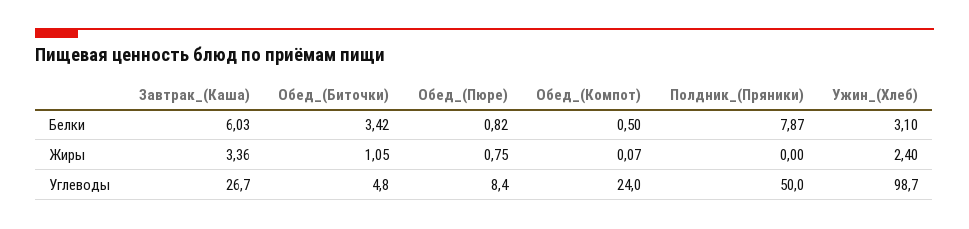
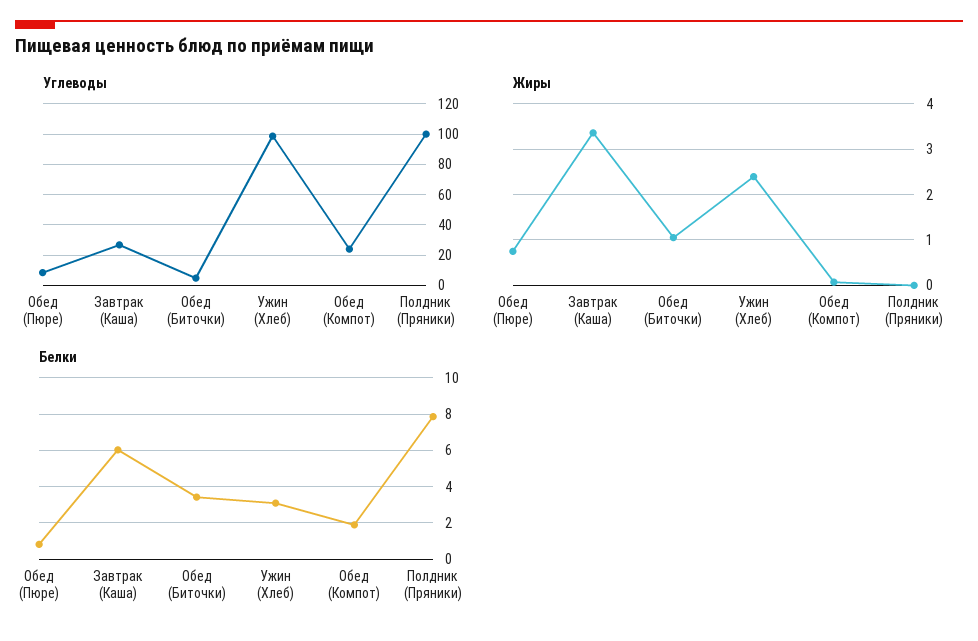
Белки, Обед_(Компот): 0.5 -> 2
Углеводы, Полдник_(Пряники): 50 -> 100

